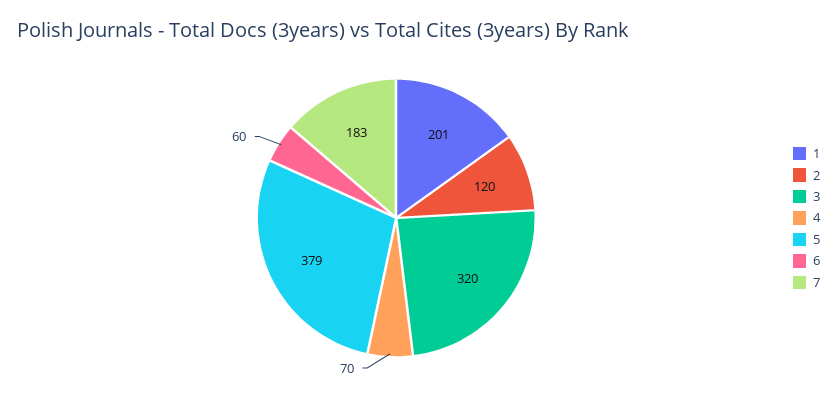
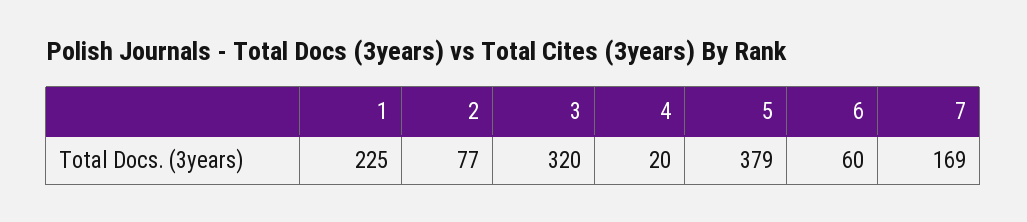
1: 201 -> 225
2: 120 -> 77
4: 70 -> 20
7: 183 -> 169

